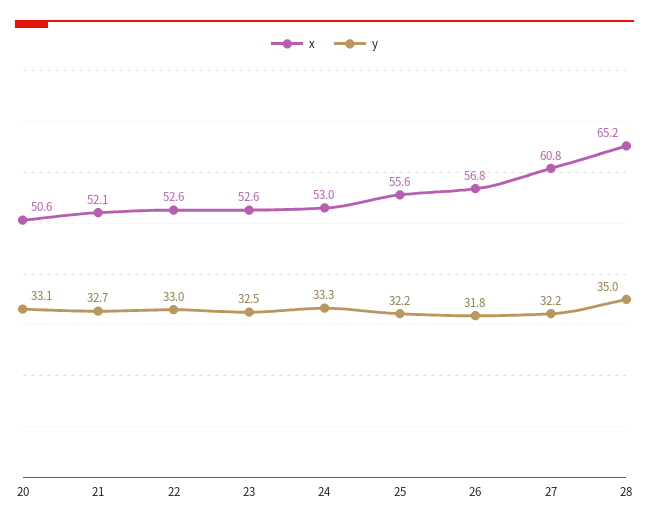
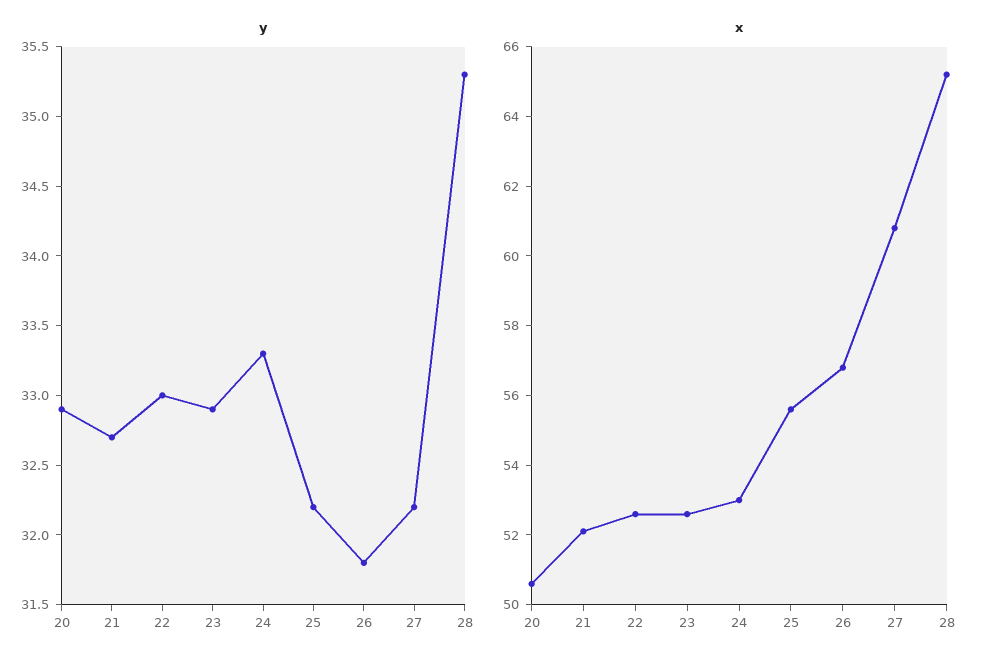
y, 20: 33.1 -> 32.9
y, 23: 32.5 -> 32.9
y, 28: 35 -> 35.3

